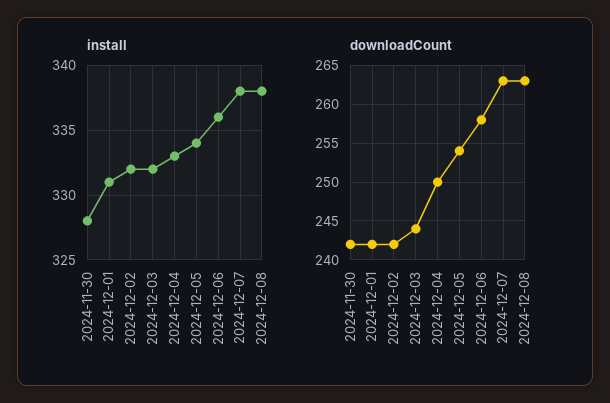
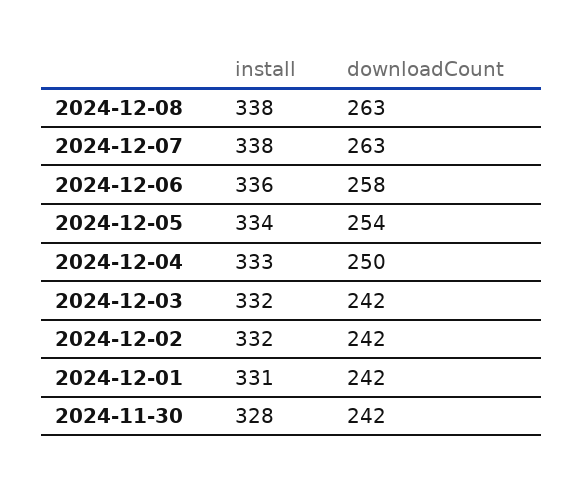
downloadCount, 2024-12-03: 244 -> 242

